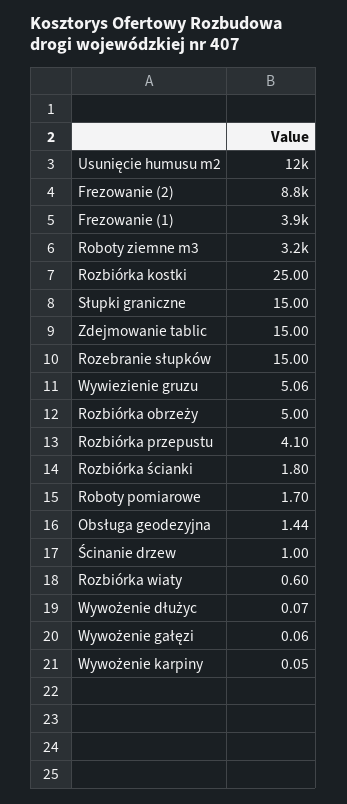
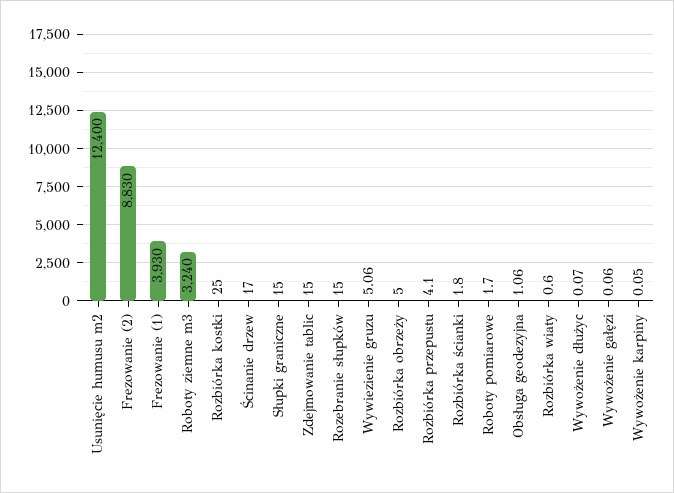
Obsługa geodezyjna: 1.44 -> 1.06
Ścinanie drzew: 1 -> 17

